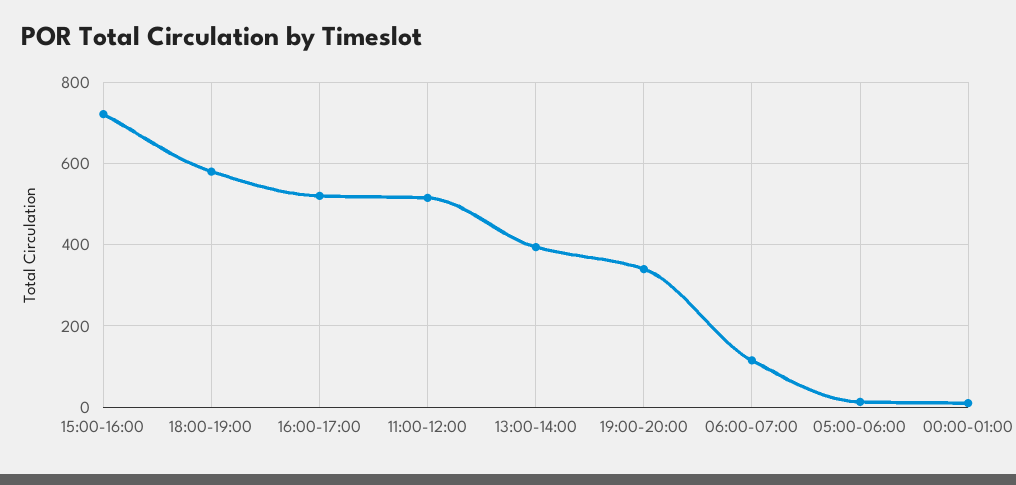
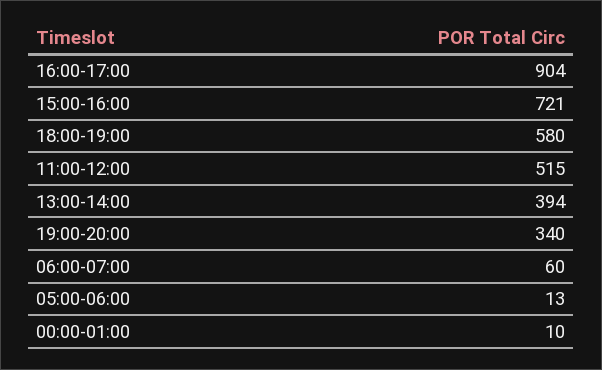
16:00-17:00: 520 -> 904
06:00-07:00: 120 -> 60

